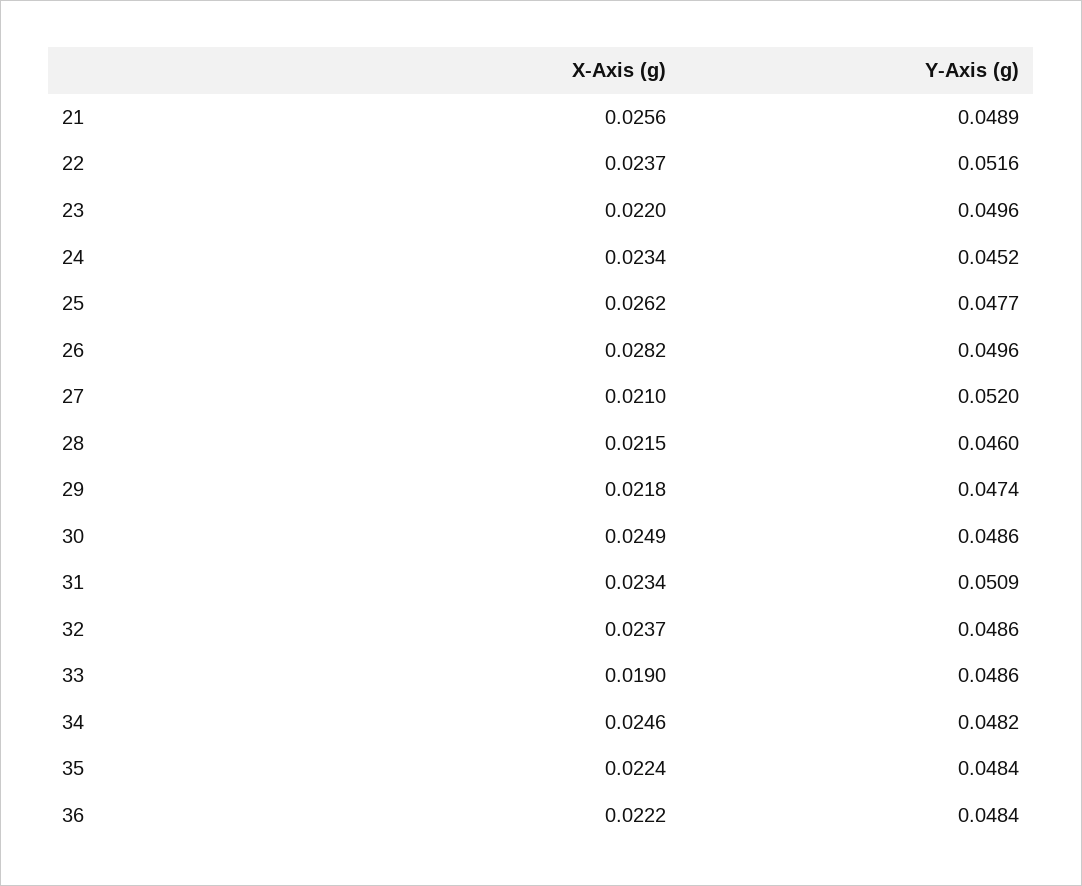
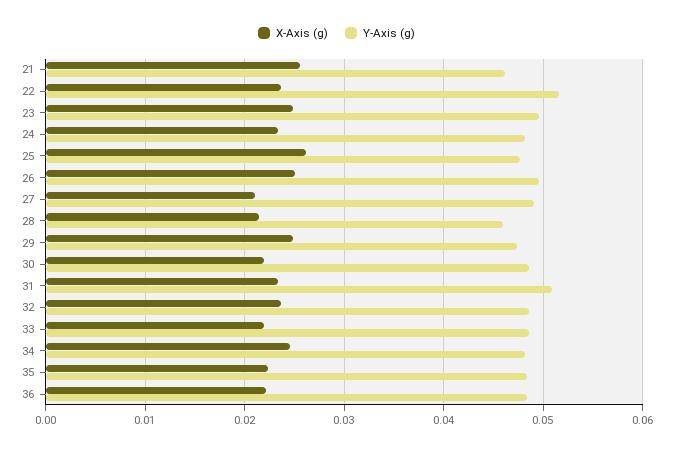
Y-Axis (g), 21: 0.0489 -> 0.046
X-Axis (g), 23: 0.022 -> 0.025
Y-Axis (g), 24: 0.0452 -> 0.048
X-Axis (g), 26: 0.0282 -> 0.025
Y-Axis (g), 27: 0.052 -> 0.049
X-Axis (g), 29: 0.0218 -> 0.025
X-Axis (g), 30: 0.0249 -> 0.022
X-Axis (g), 33: 0.019 -> 0.022

